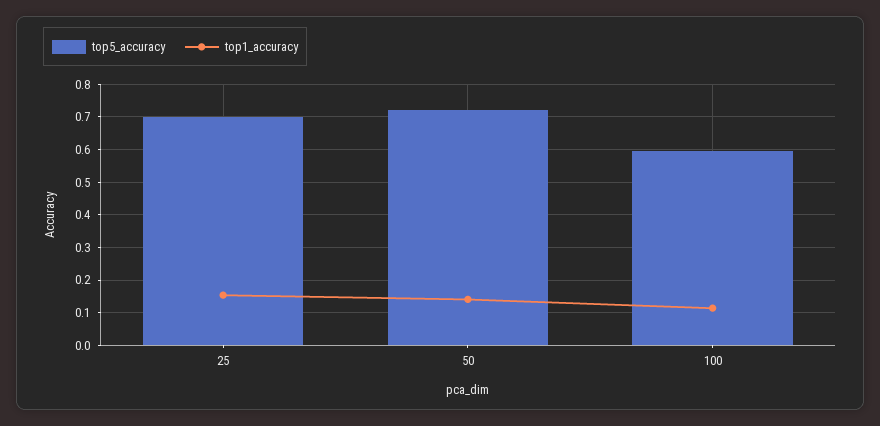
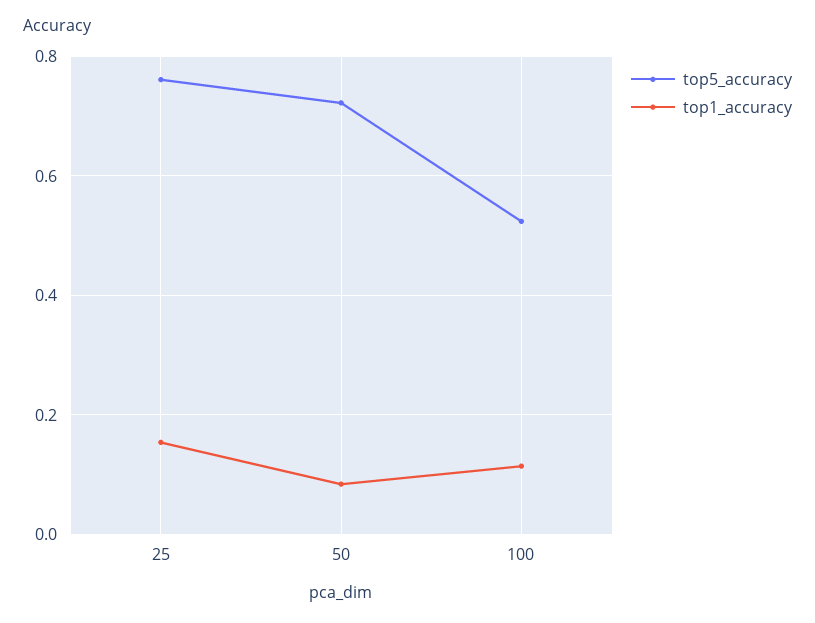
top5_accuracy, 25: 0.7 -> 0.76
top1_accuracy, 50: 0.14 -> 0.08
top5_accuracy, 100: 0.6 -> 0.52

